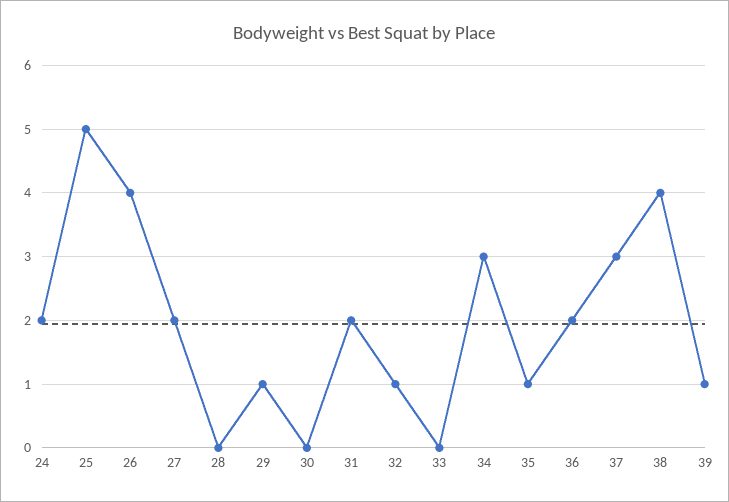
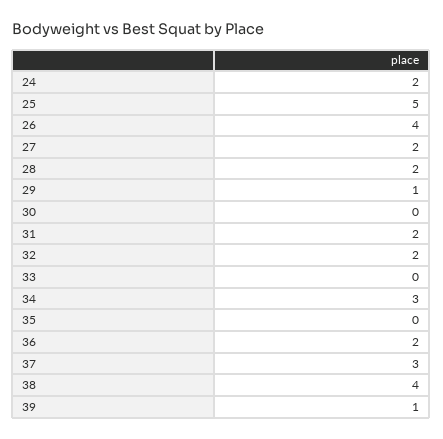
28: 0 -> 2
32: 1 -> 2
35: 1 -> 0

